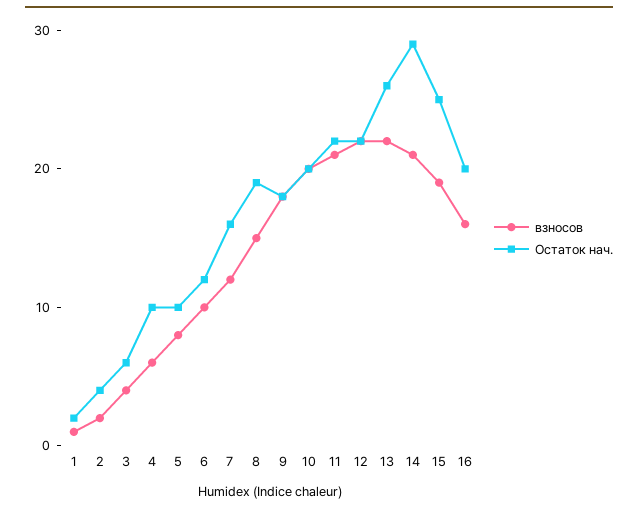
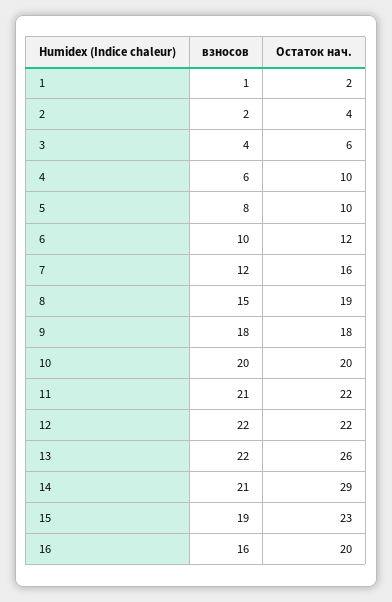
Остаток нач., 15: 25 -> 23

